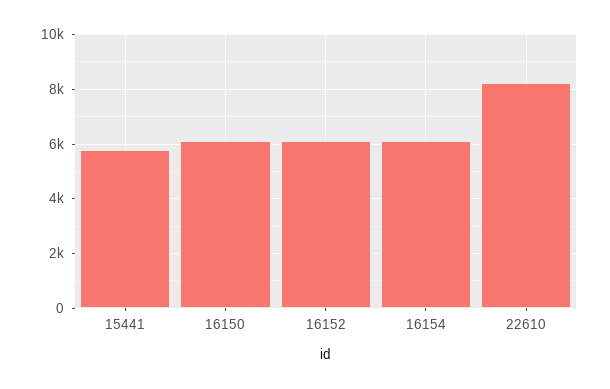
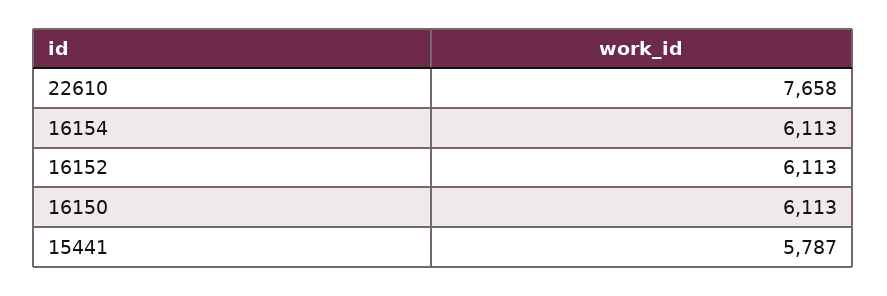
22610: 8250 -> 7658

